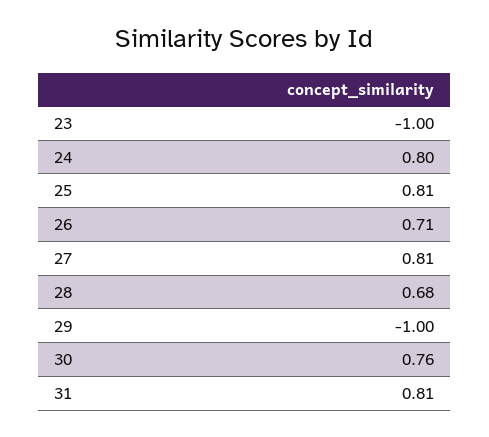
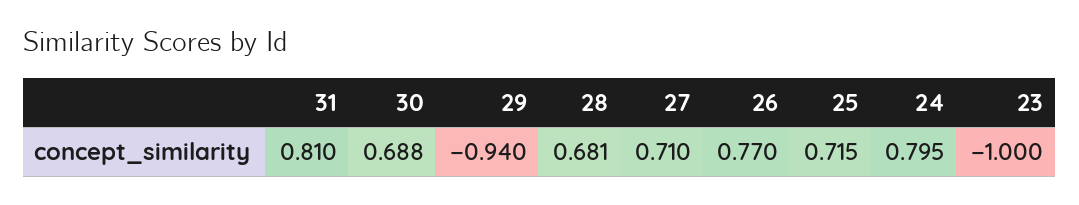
25: 0.81 -> 0.715
26: 0.71 -> 0.77
27: 0.81 -> 0.71
29: -1 -> -0.94
30: 0.76 -> 0.688

